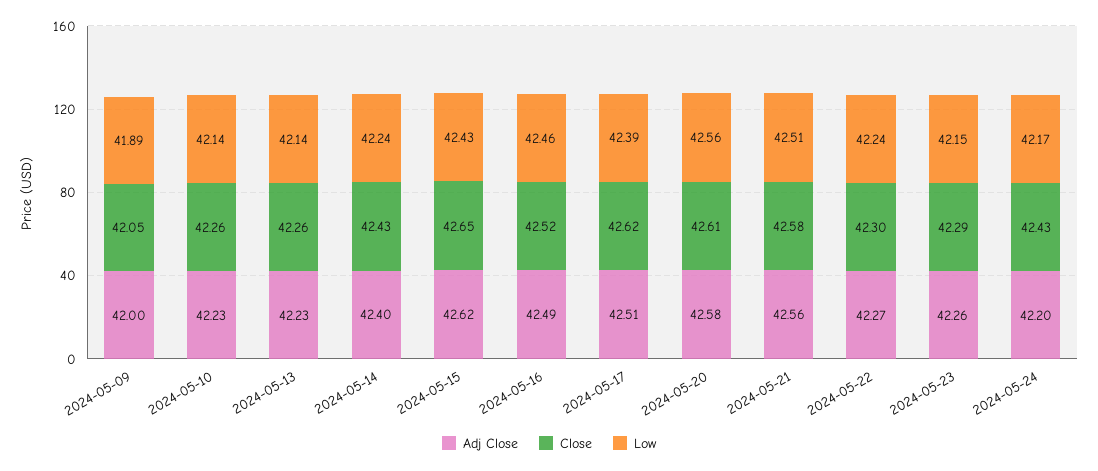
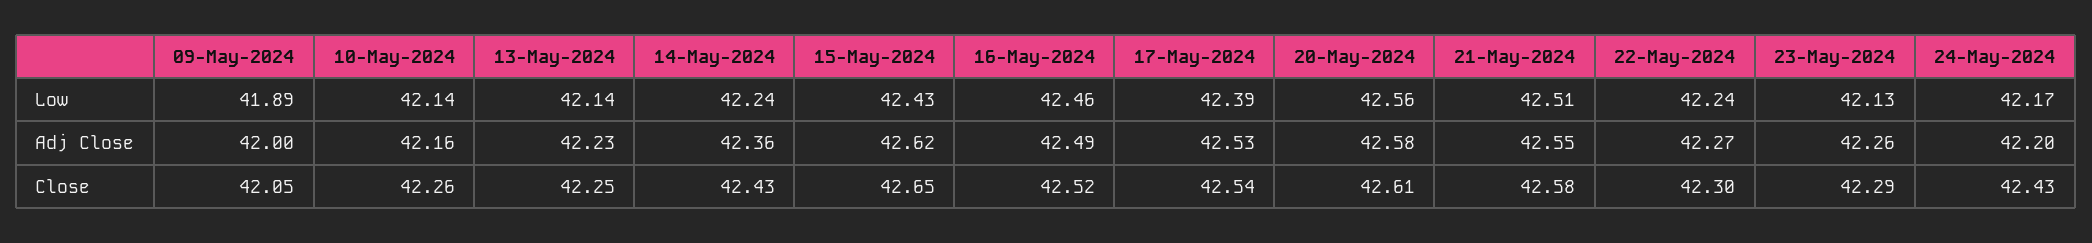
Adj Close, 2024-05-10: 42.23 -> 42.16
Close, 2024-05-13: 42.26 -> 42.25
Adj Close, 2024-05-14: 42.4 -> 42.36
Adj Close, 2024-05-17: 42.51 -> 42.53
Close, 2024-05-17: 42.62 -> 42.54
Adj Close, 2024-05-21: 42.56 -> 42.55
Low, 2024-05-23: 42.15 -> 42.13

